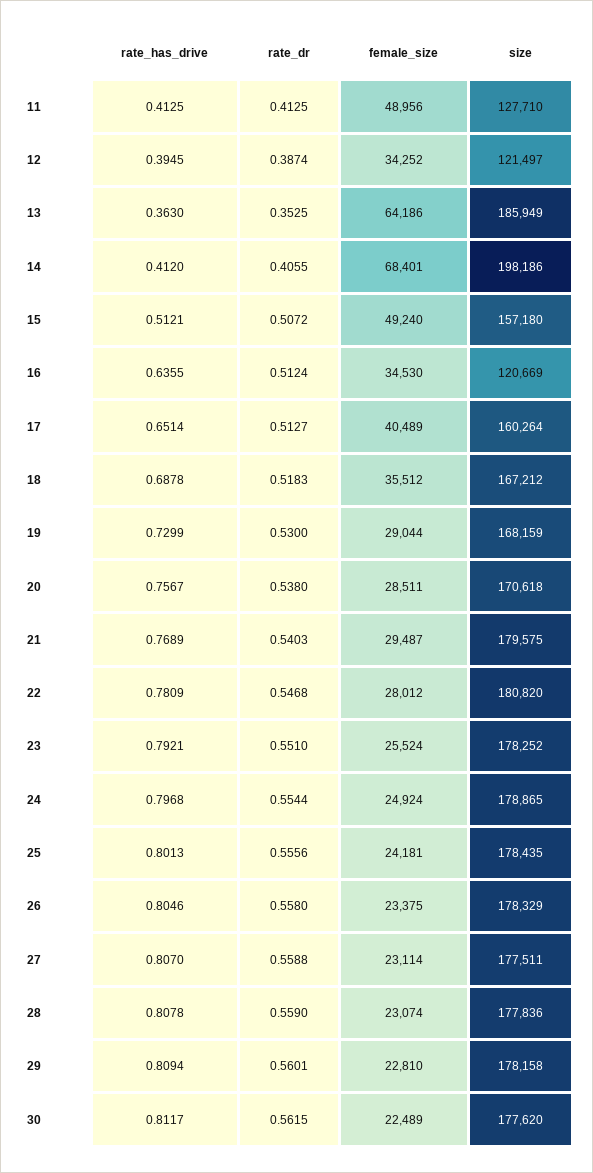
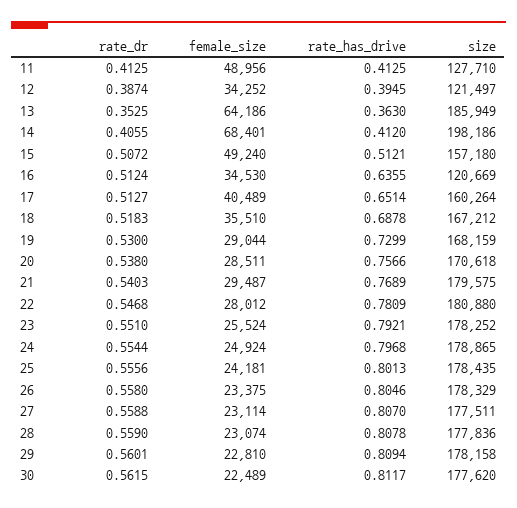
female_size, 18: 35512 -> 35510
rate_has_drive, 20: 0.7567 -> 0.7566
size, 22: 180820 -> 180880

